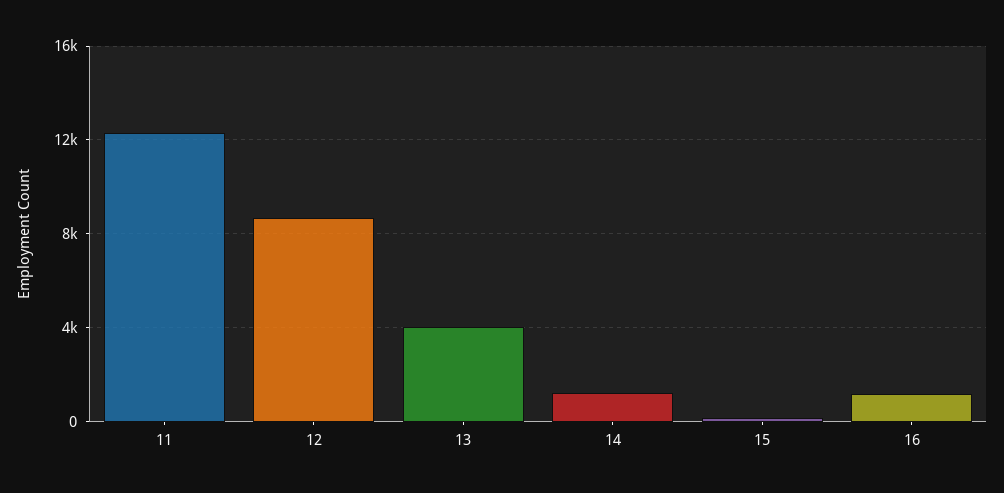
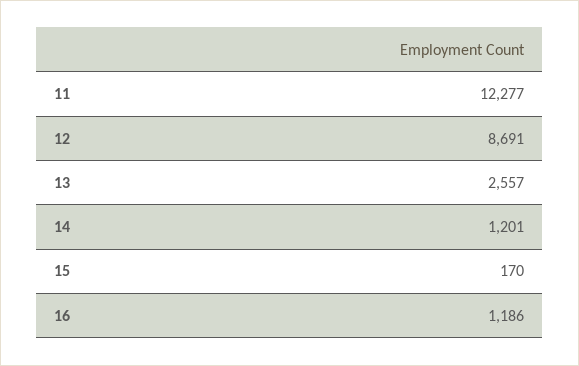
13: 4000 -> 2557

